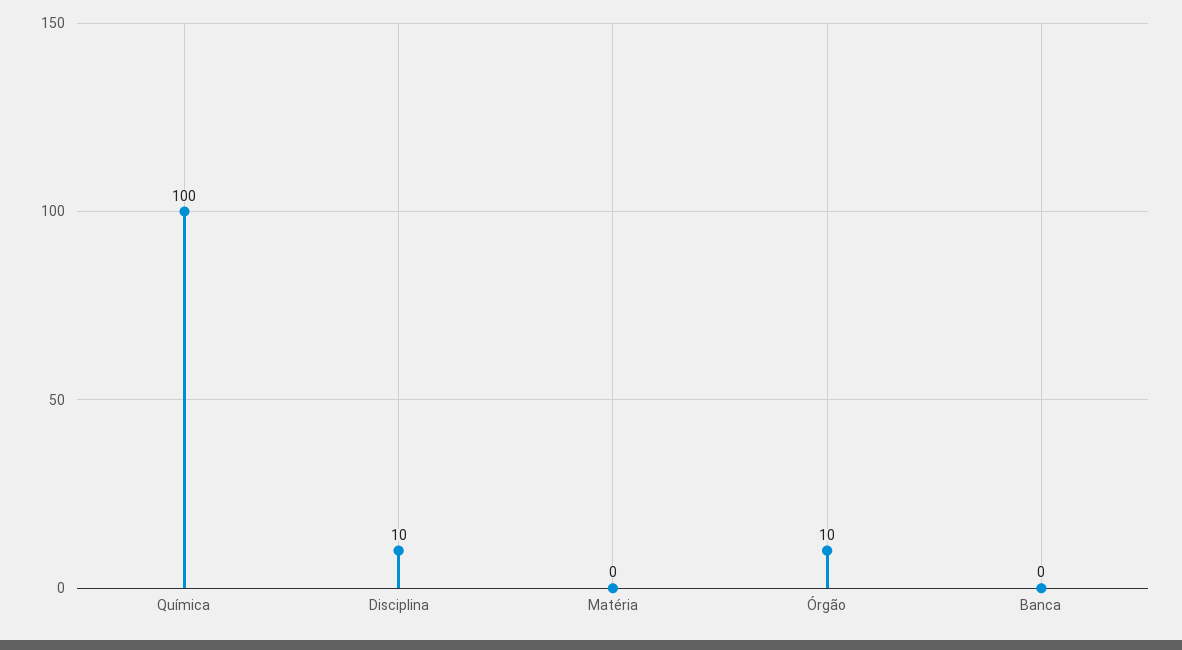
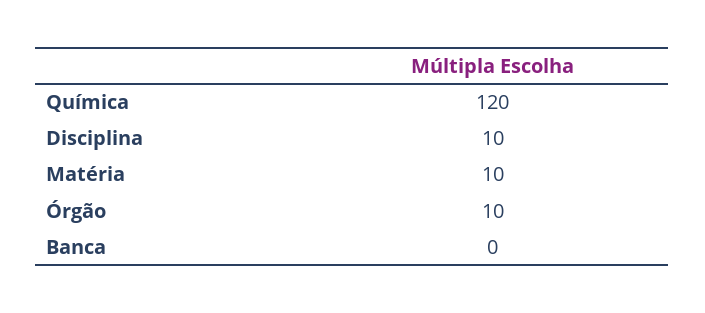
Química: 100 -> 120
Matéria: 0 -> 10

